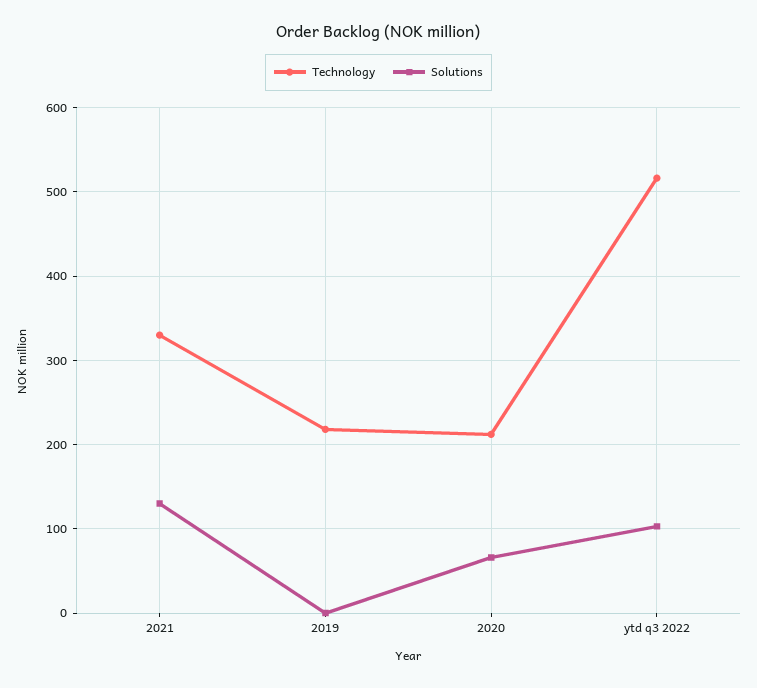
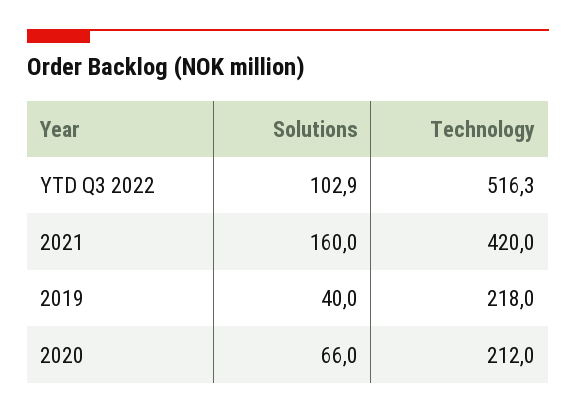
Technology, 2021: 330 -> 420
Solutions, 2021: 130 -> 160
Solutions, 2019: 0 -> 40

